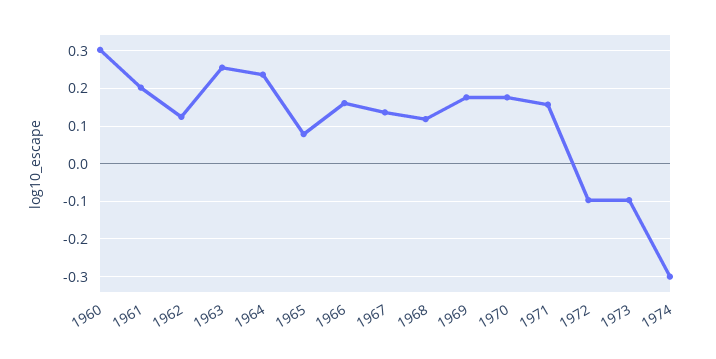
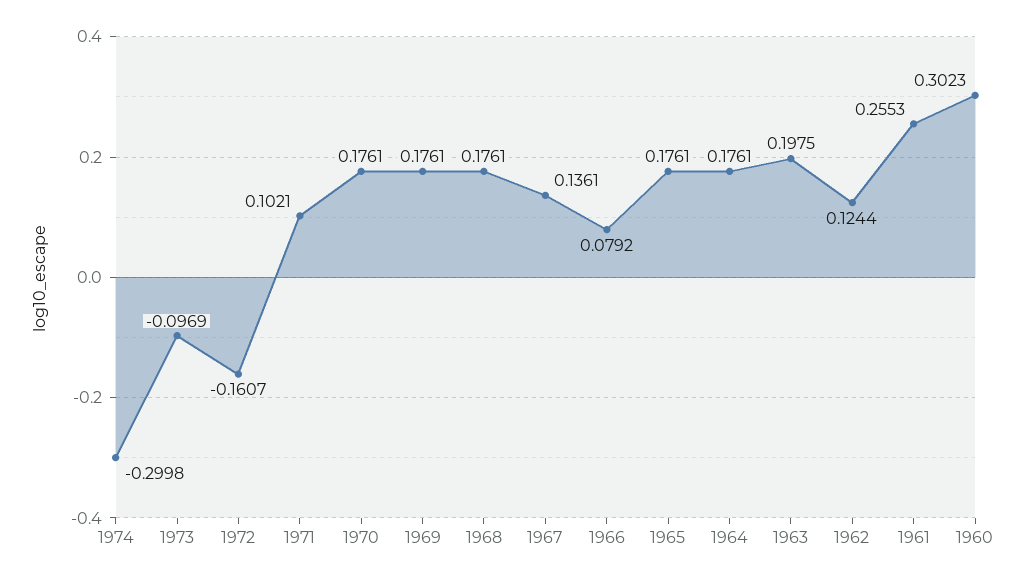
1961: 0.2 -> 0.2553
1963: 0.26 -> 0.1975
1964: 0.24 -> 0.1761
1965: 0.08 -> 0.1761
1966: 0.16 -> 0.0792
1968: 0.12 -> 0.1761
1971: 0.16 -> 0.1021
1972: -0.1 -> -0.1607

